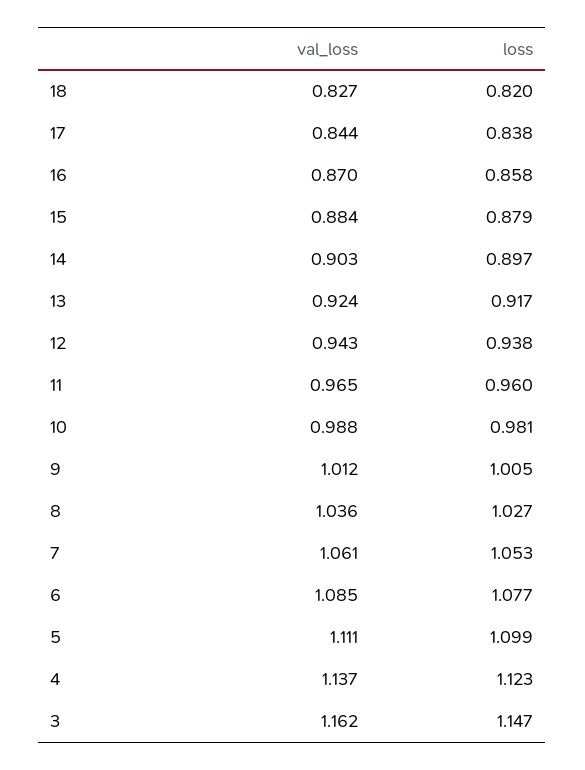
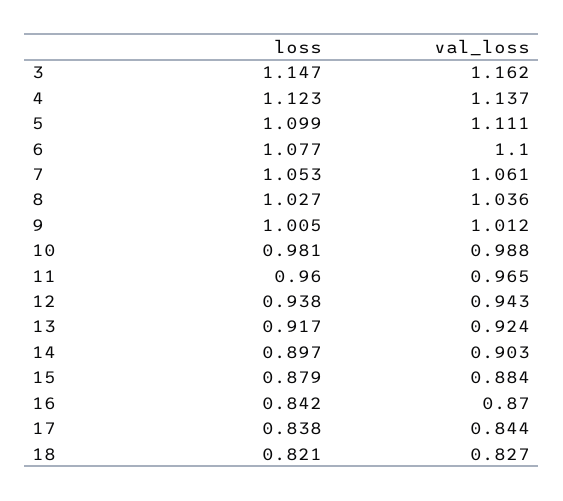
loss, 18: 0.82 -> 0.821
loss, 16: 0.858 -> 0.842
val_loss, 6: 1.085 -> 1.1

